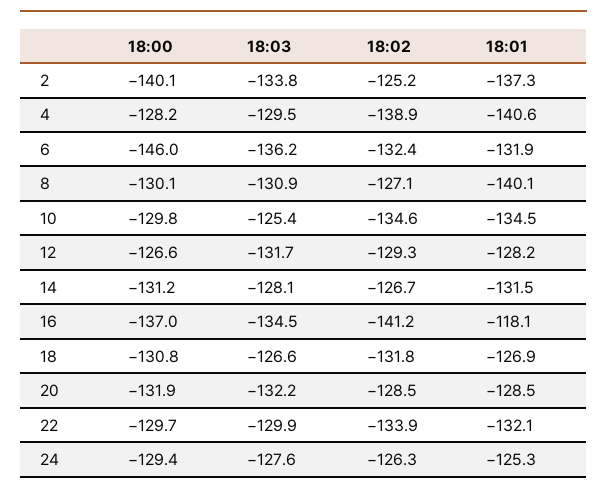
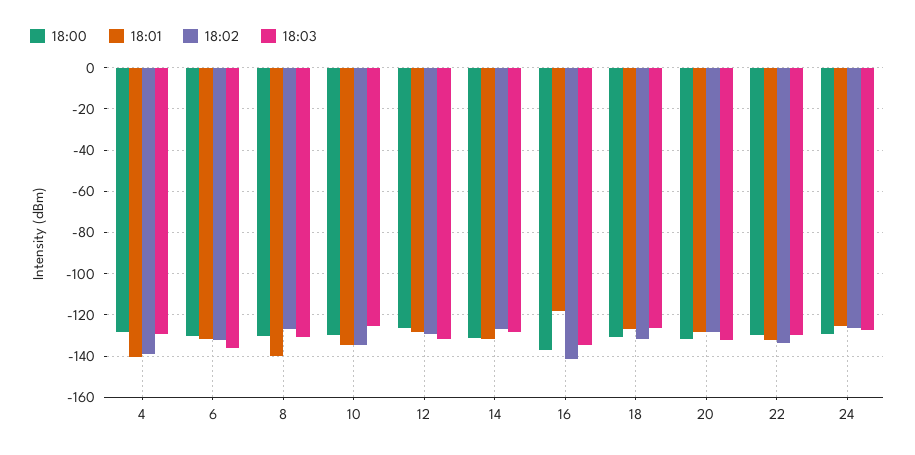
18:00, 2: -140.1 -> none
18:03, 2: -133.8 -> none
18:02, 2: -125.2 -> none
18:01, 2: -137.3 -> none
18:00, 6: -146 -> -130

